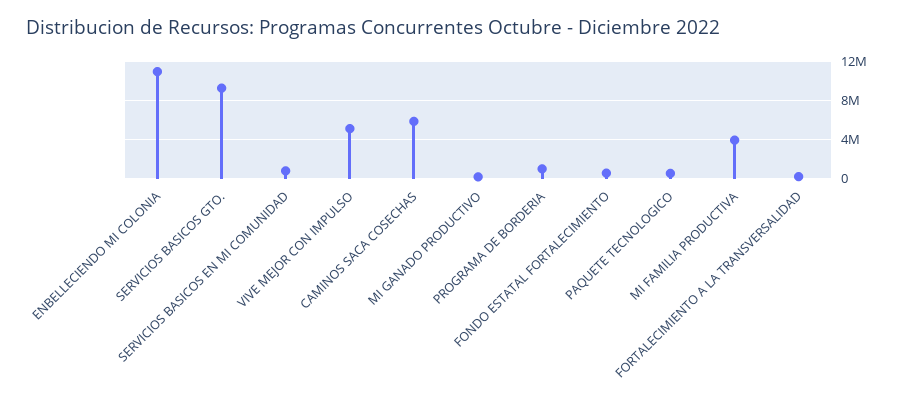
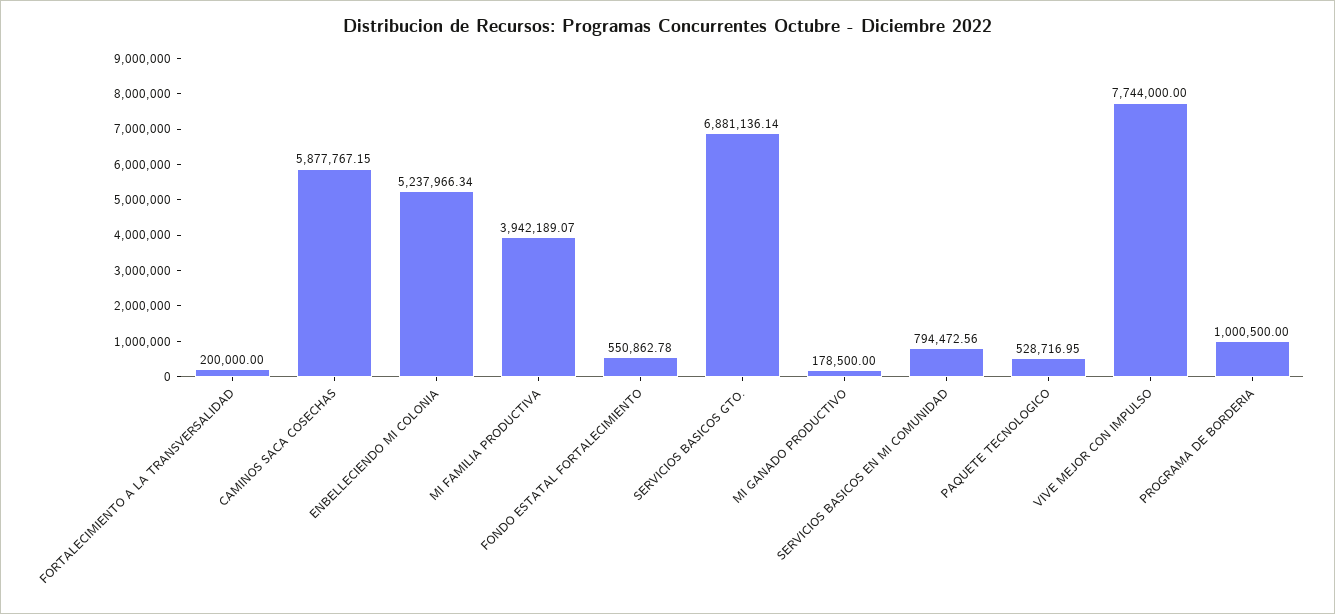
ENBELLECIENDO MI COLONIA: 11000000 -> 5237966.34
SERVICIOS BASICOS GTO.: 9000000 -> 6881136.14
VIVE MEJOR CON IMPULSO: 5000000 -> 7744000

